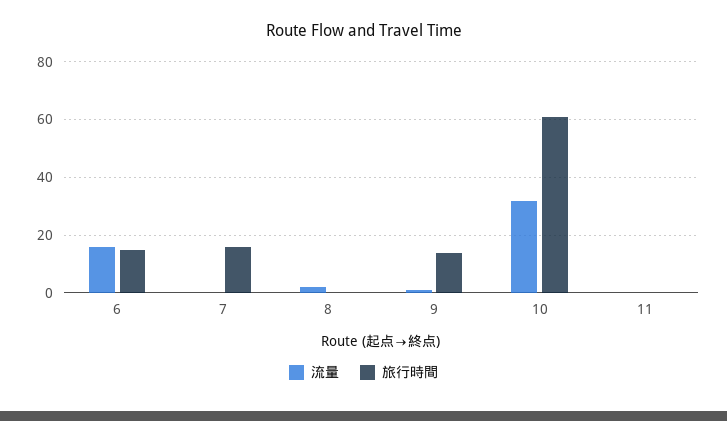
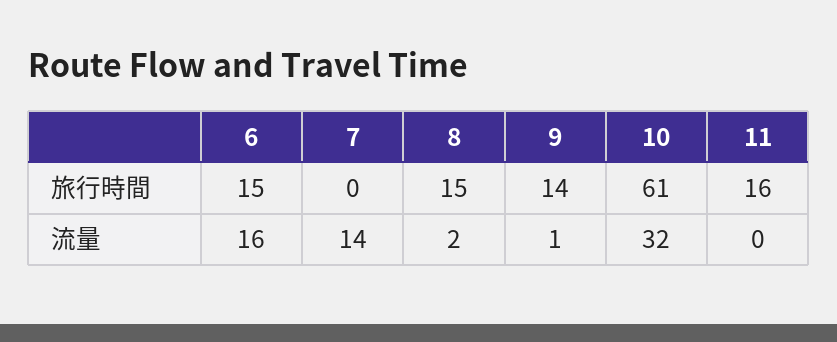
流量, 7: 0 -> 14
旅行時間, 7: 15 -> 0
旅行時間, 8: 0 -> 15
旅行時間, 11: 0 -> 16

